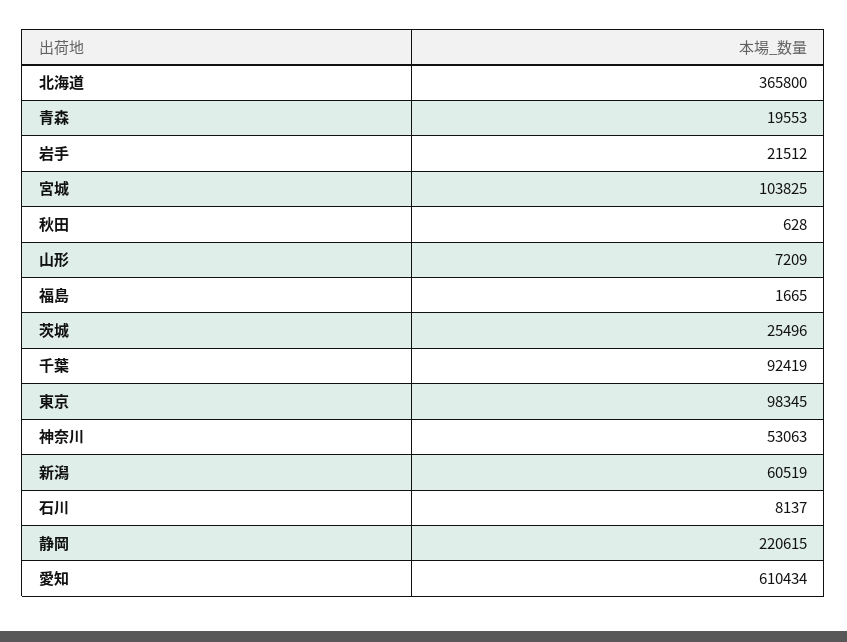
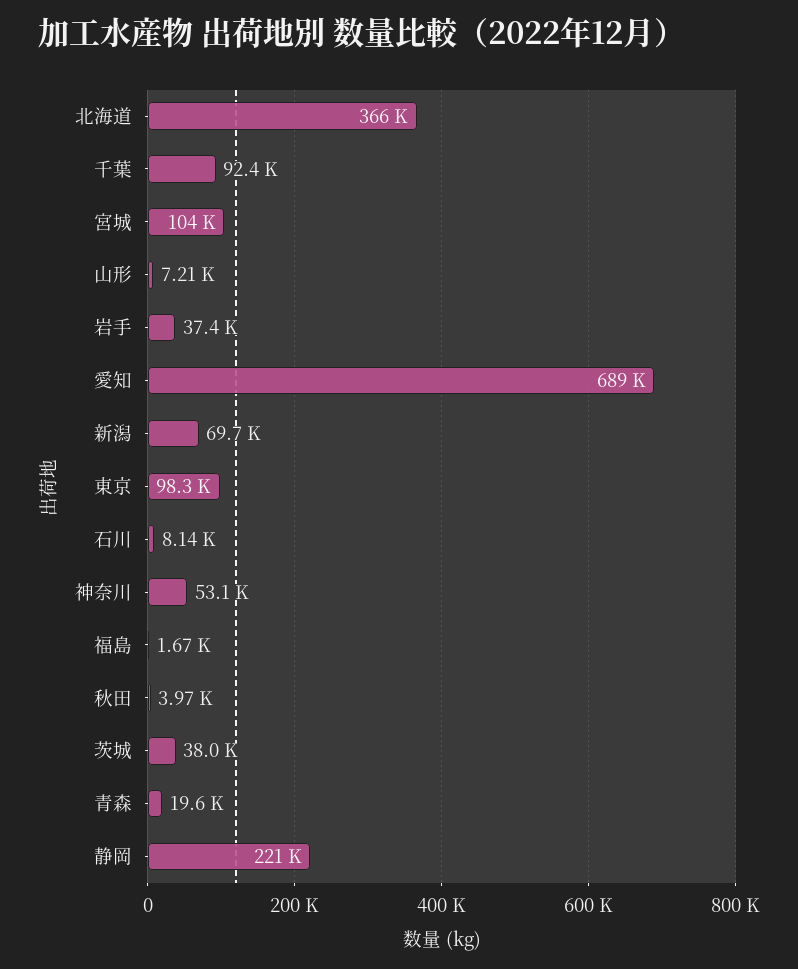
岩手: 21512 -> 37400
秋田: 628 -> 3970
茨城: 25496 -> 38000
新潟: 60519 -> 69700
愛知: 610434 -> 689000

